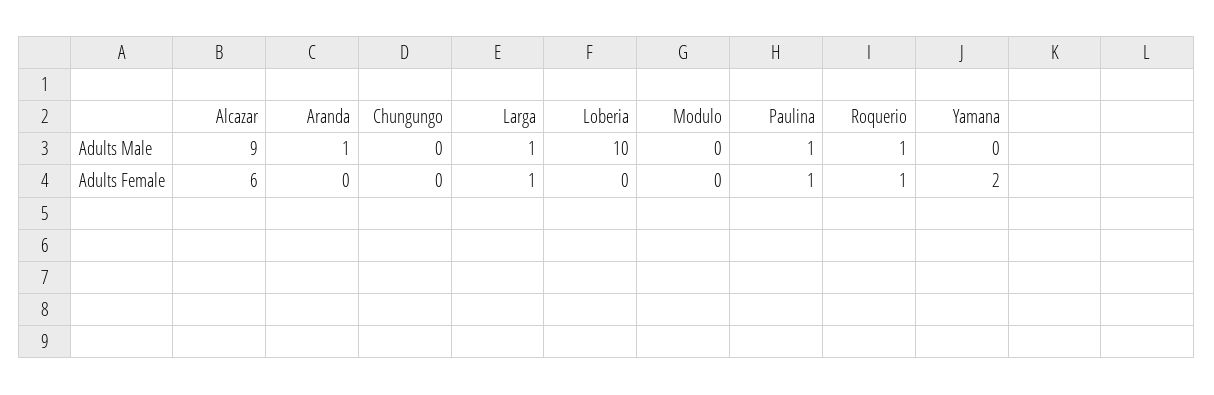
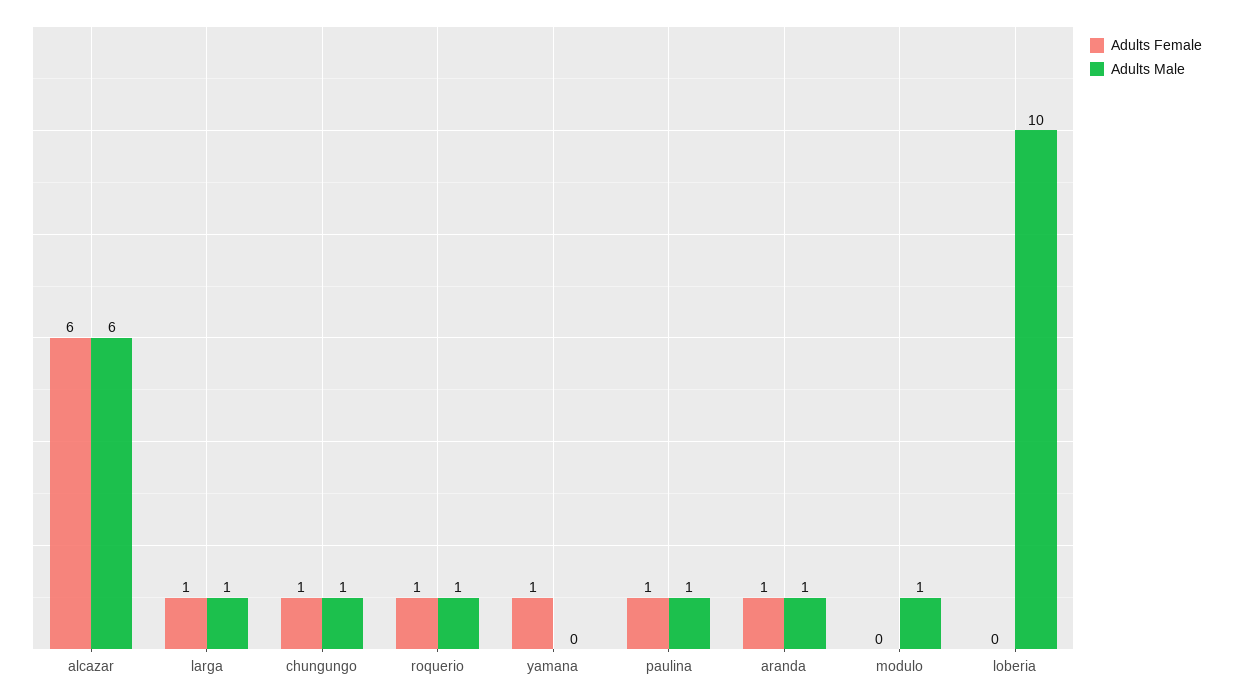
Adults Male, Alcazar: 9 -> 6
Adults Male, Chungungo: 0 -> 1
Adults Male, Modulo: 0 -> 1
Adults Female, Aranda: 0 -> 1
Adults Female, Chungungo: 0 -> 1
Adults Female, Yamana: 2 -> 1

